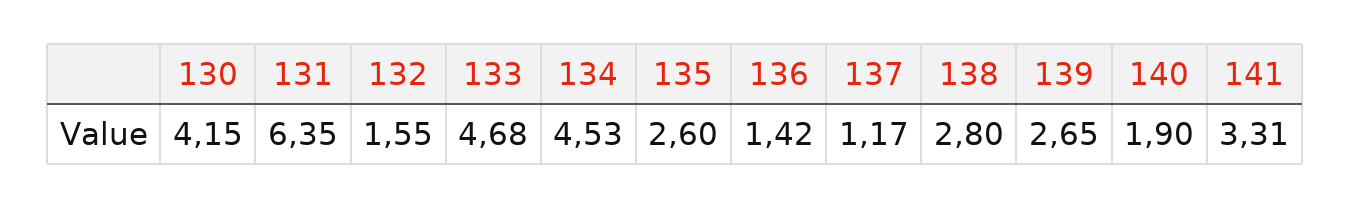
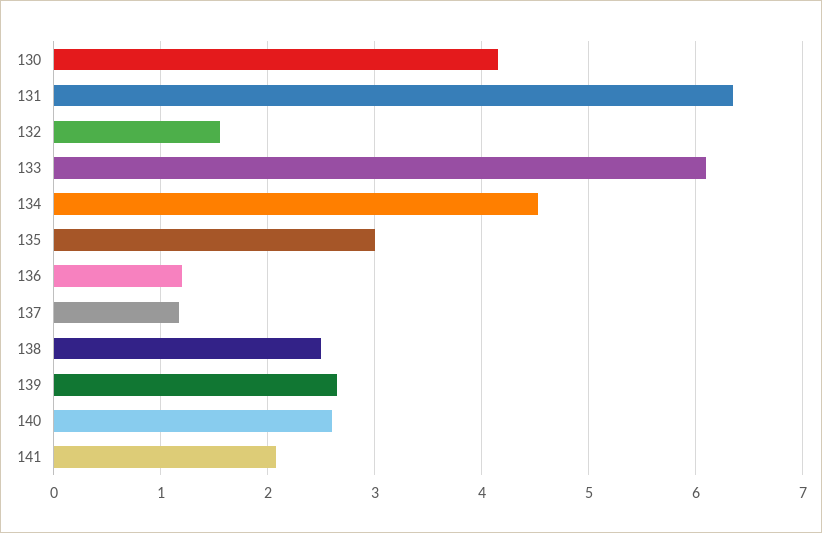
133: 4.68 -> 6.1
135: 2.6 -> 3
136: 1.42 -> 1.2
138: 2.8 -> 2.5
140: 1.9 -> 2.6
141: 3.31 -> 2.1

